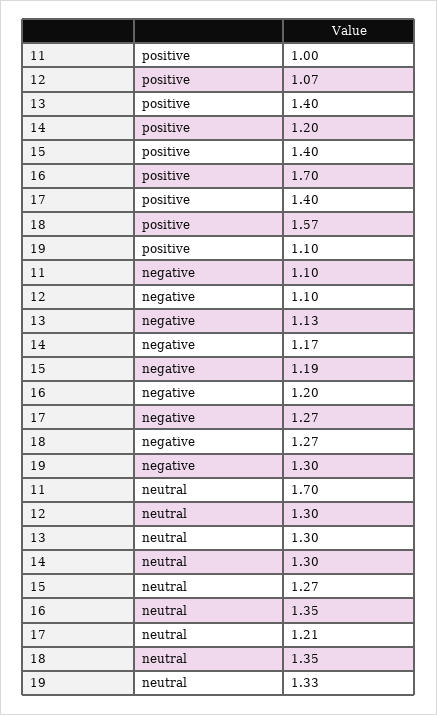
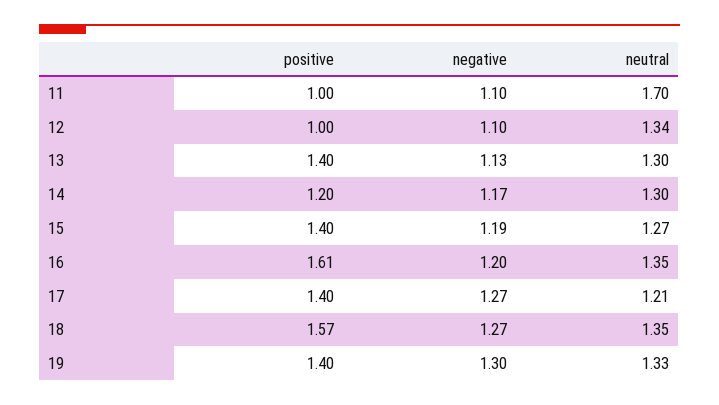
12, positive: 1.07 -> 1
16, positive: 1.7 -> 1.61
19, positive: 1.1 -> 1.4
12, neutral: 1.3 -> 1.34

